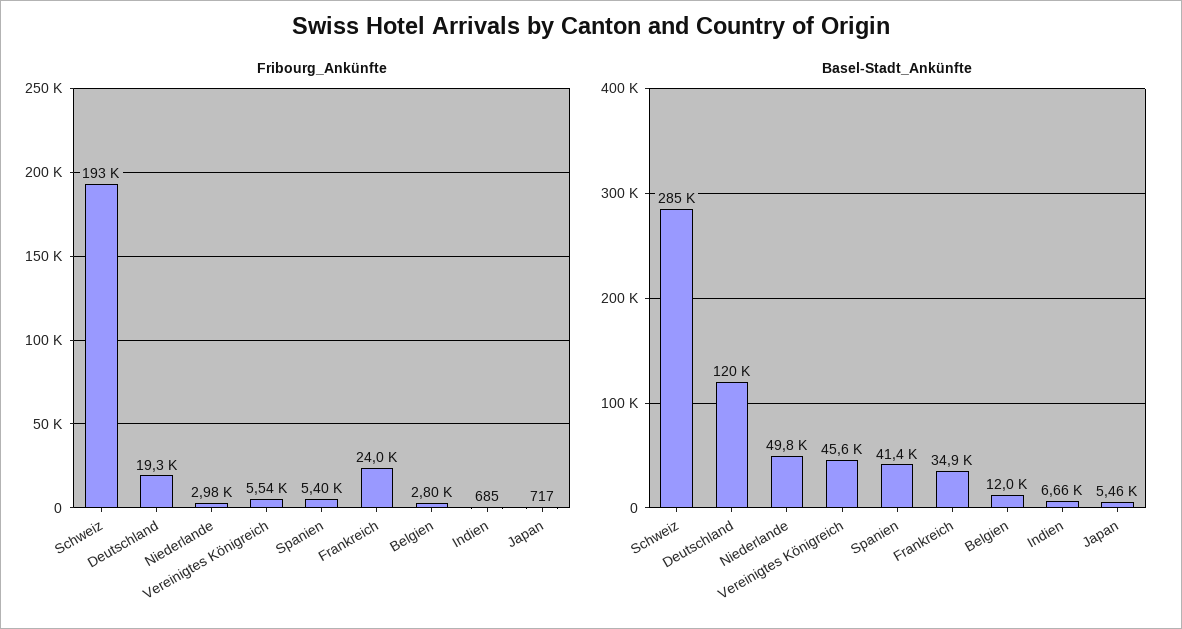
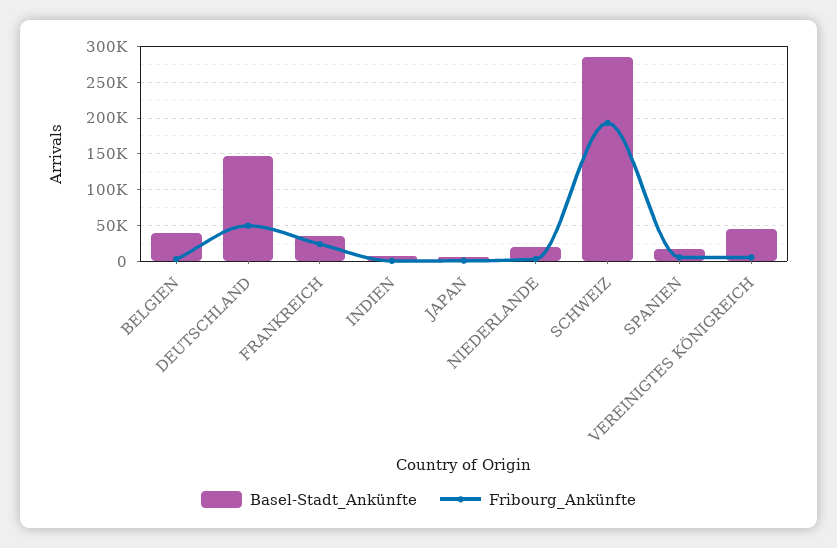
Fribourg_Ankünfte, Deutschland: 19300 -> 50000
Basel-Stadt_Ankünfte, Deutschland: 120000 -> 150000
Basel-Stadt_Ankünfte, Niederlande: 49800 -> 20000
Basel-Stadt_Ankünfte, Spanien: 41400 -> 20000
Basel-Stadt_Ankünfte, Belgien: 12000 -> 40000

